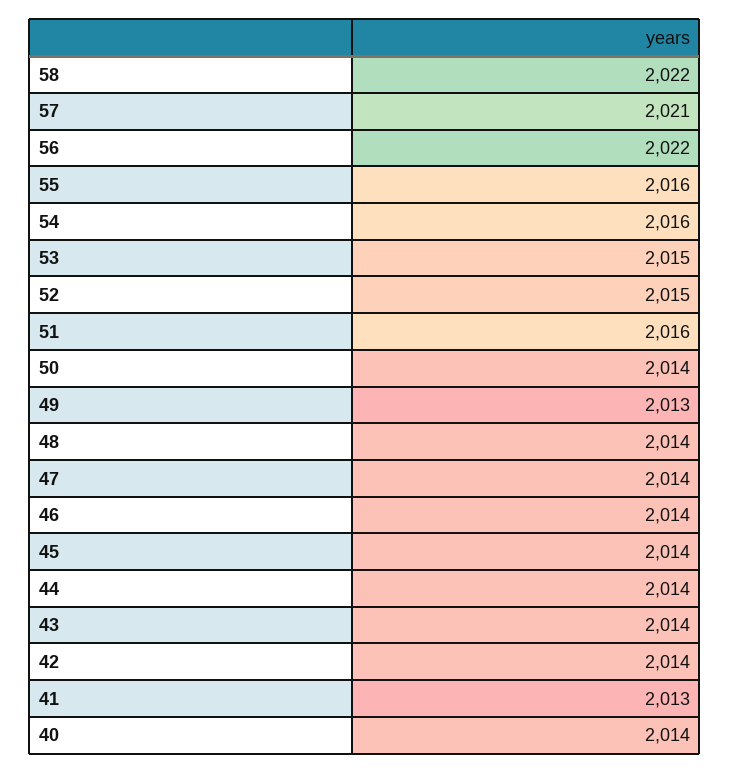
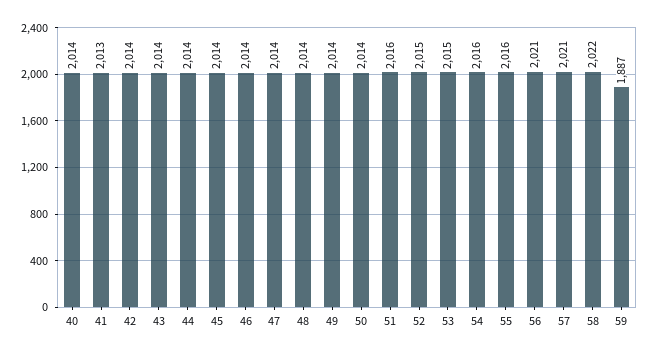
56: 2022 -> 2021
49: 2013 -> 2014
59: none -> 1887

